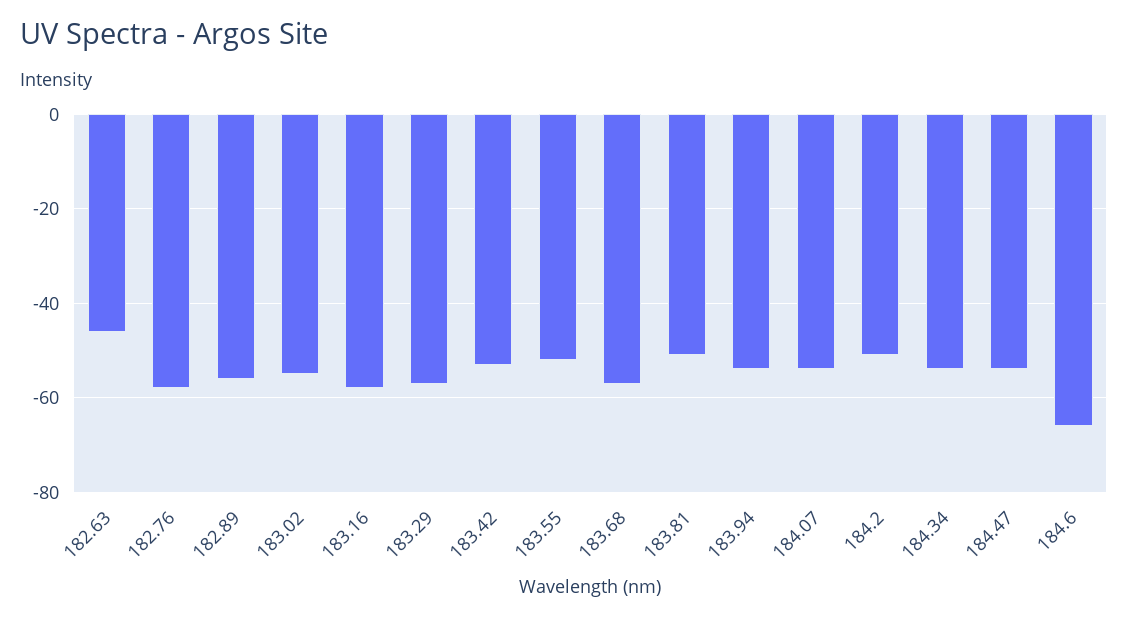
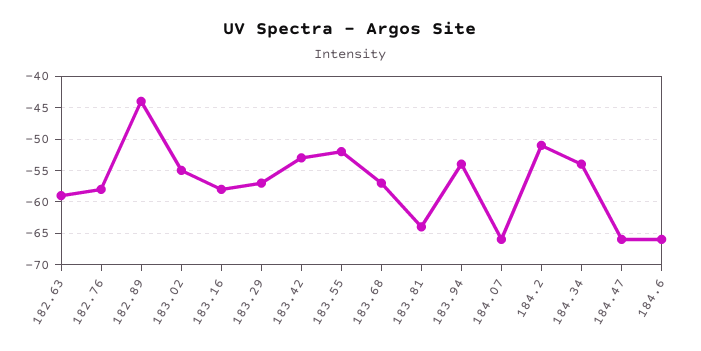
182.63: -45 -> -59
182.89: -55 -> -44
183.81: -50 -> -64
184.07: -55 -> -66
184.47: -55 -> -66

